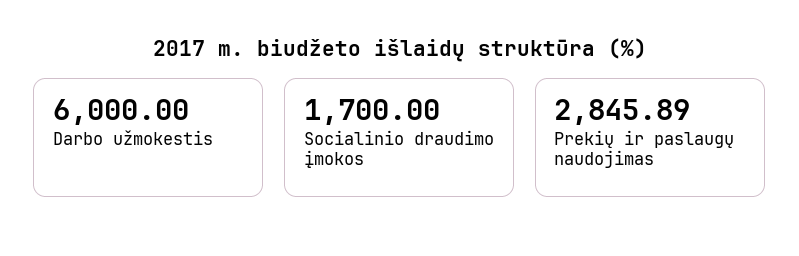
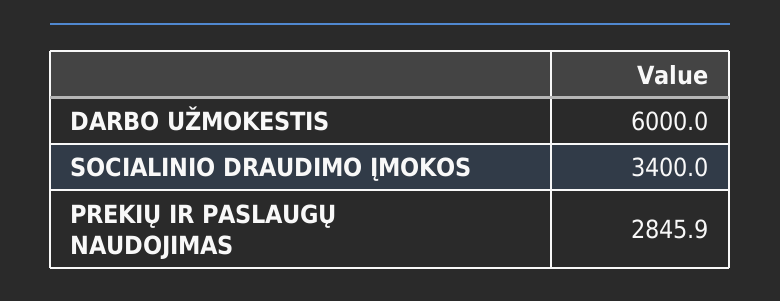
Socialinio draudimo įmokos: 1700 -> 3400

